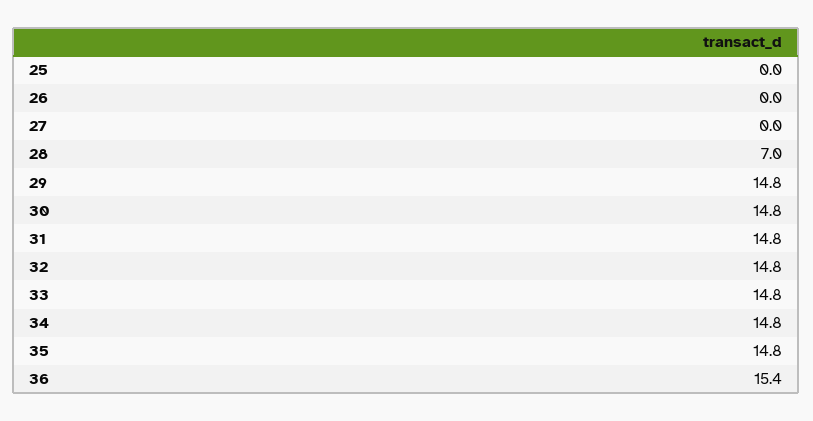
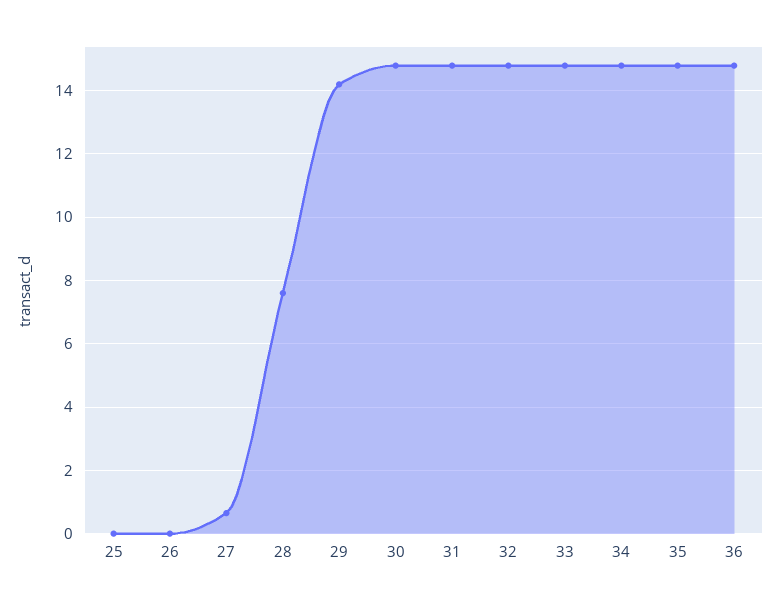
27: 0 -> 0.6
28: 7 -> 7.6
29: 14.8 -> 14.2
36: 15.4 -> 14.8

